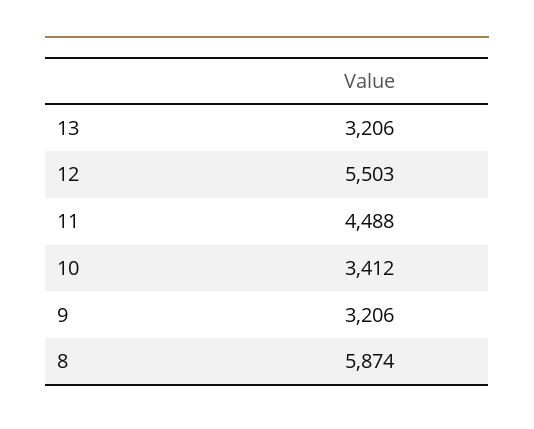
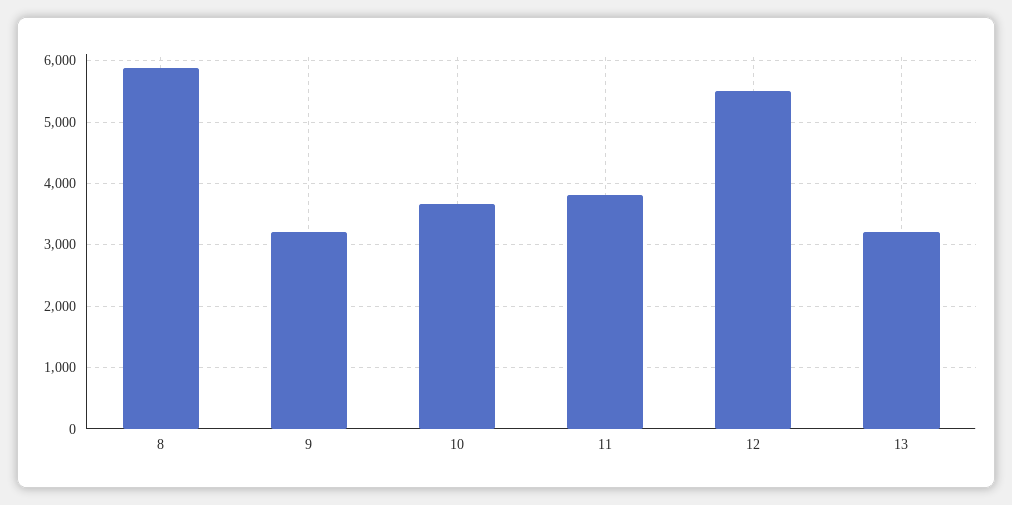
11: 4488 -> 3800
10: 3412 -> 3700

